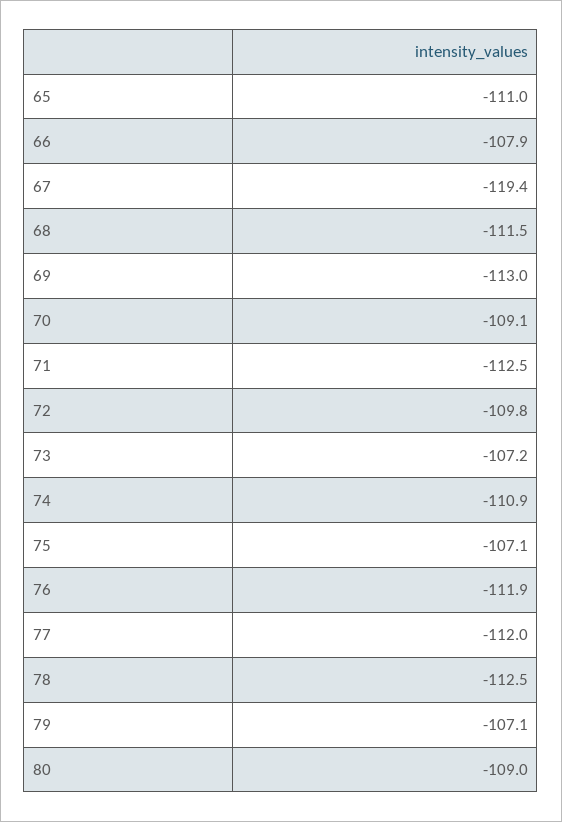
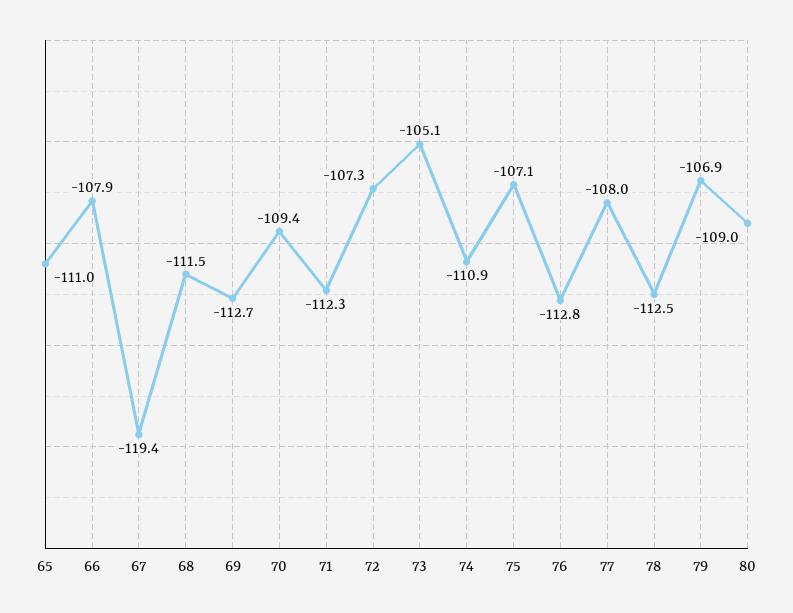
69: -113 -> -112.7
70: -109.1 -> -109.4
71: -112.5 -> -112.3
72: -109.8 -> -107.3
73: -107.2 -> -105.1
76: -111.9 -> -112.8
77: -112 -> -108
79: -107.1 -> -106.9

